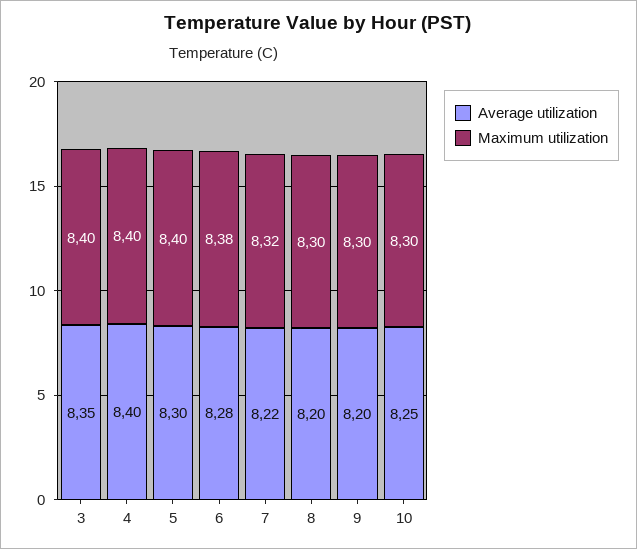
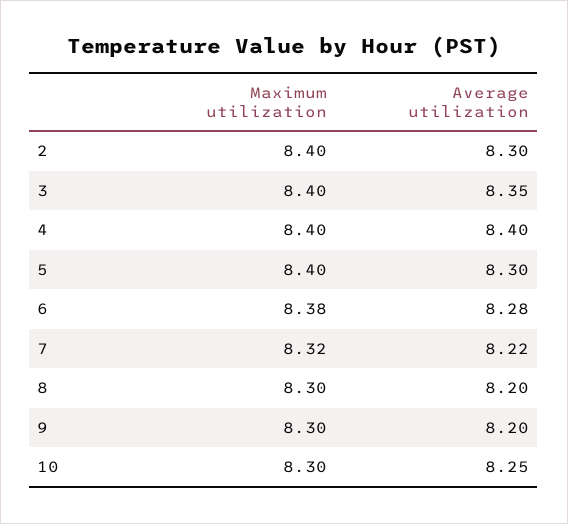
Maximum utilization, 2: none -> 8.4
Average utilization, 2: none -> 8.3

